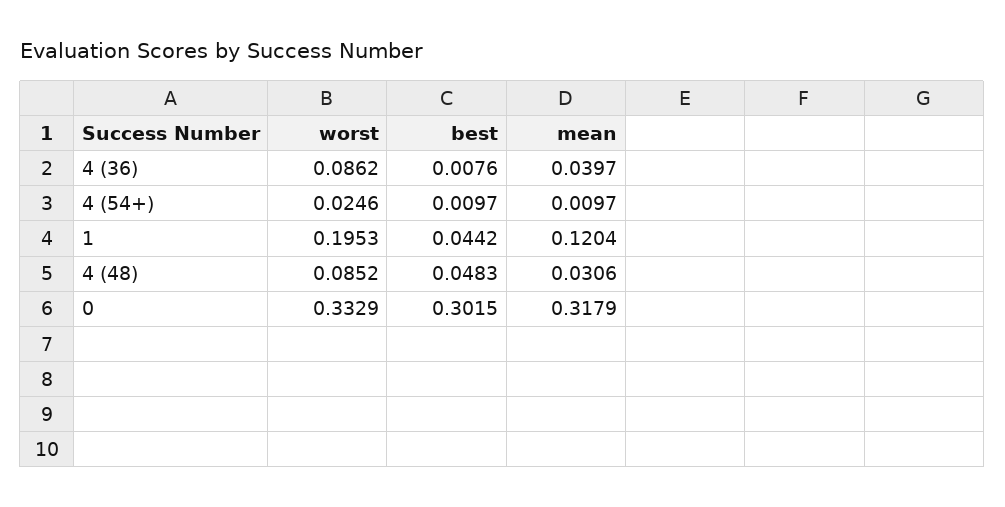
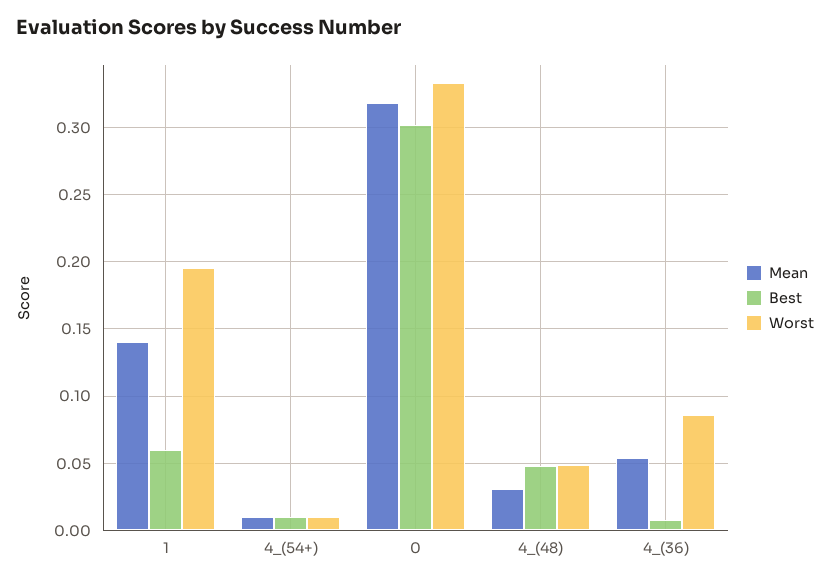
mean, 4 (36): 0.0397 -> 0.055
worst, 4 (54+): 0.0246 -> 0.01
best, 1: 0.0442 -> 0.06
mean, 1: 0.1204 -> 0.14
worst, 4 (48): 0.0852 -> 0.05

